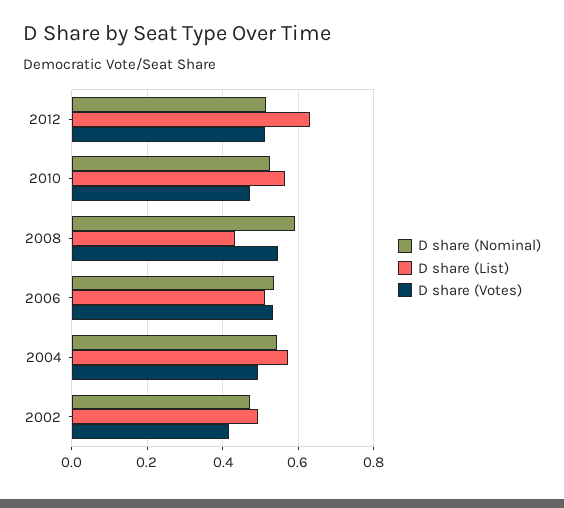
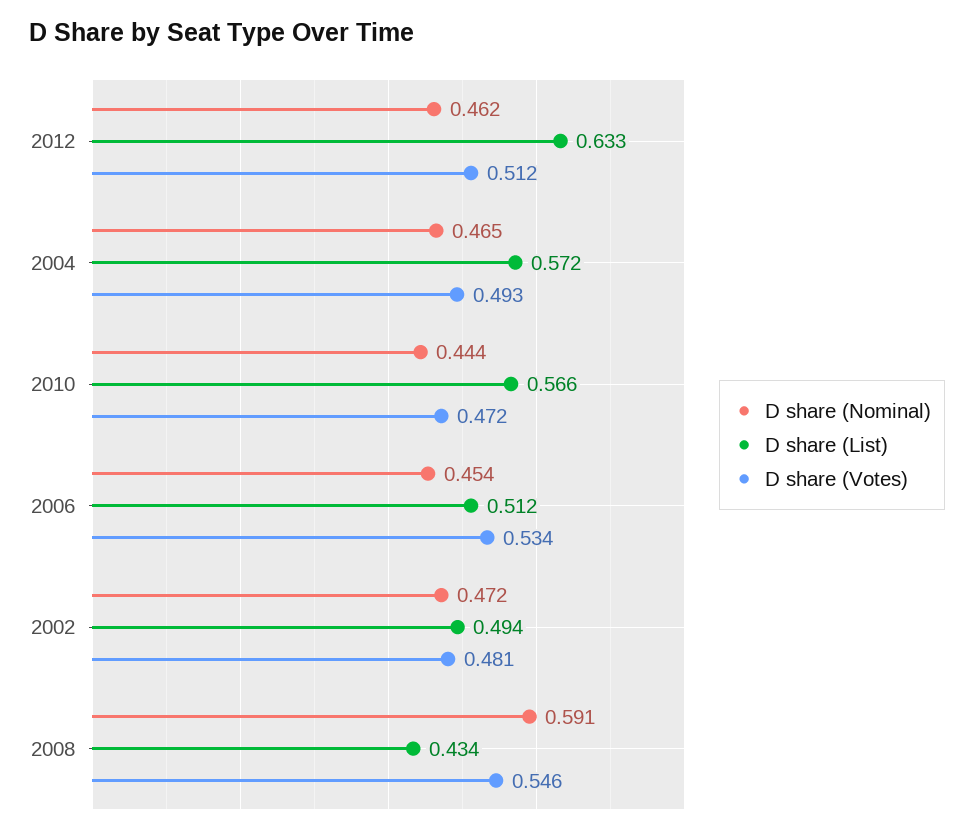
D share (Nominal), 2012: 0.52 -> 0.462
D share (Nominal), 2010: 0.52 -> 0.444
D share (Nominal), 2006: 0.54 -> 0.454
D share (Nominal), 2004: 0.54 -> 0.465
D share (Votes), 2002: 0.42 -> 0.481

